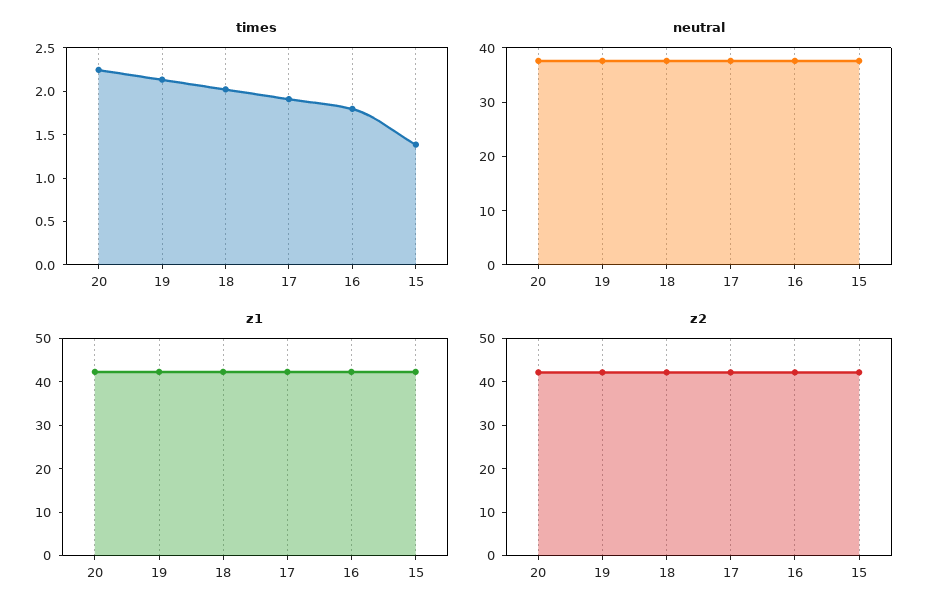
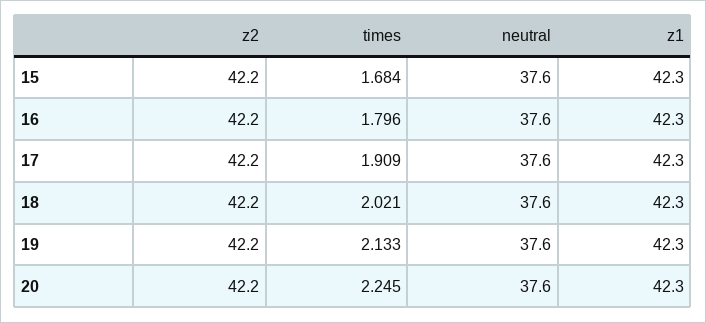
times, 15: 1.4 -> 1.684

